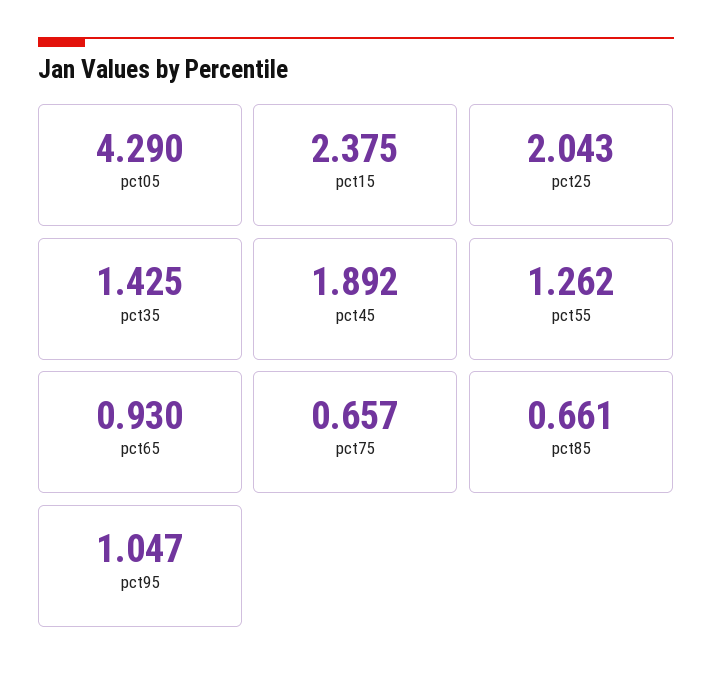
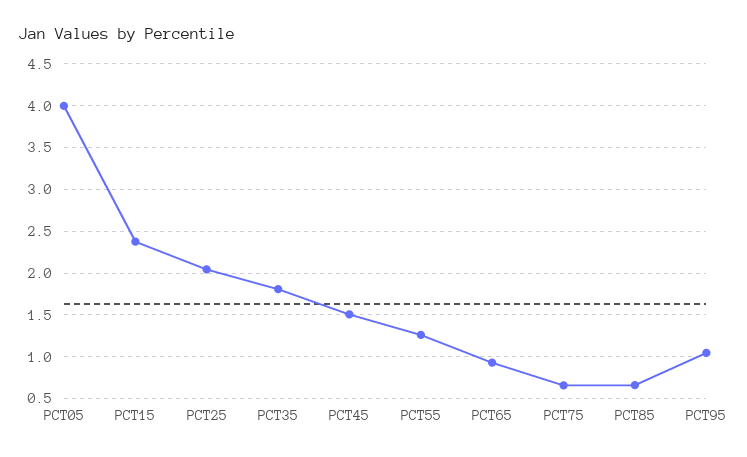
pct05: 4.29 -> 4
pct35: 1.425 -> 1.8
pct45: 1.892 -> 1.5

